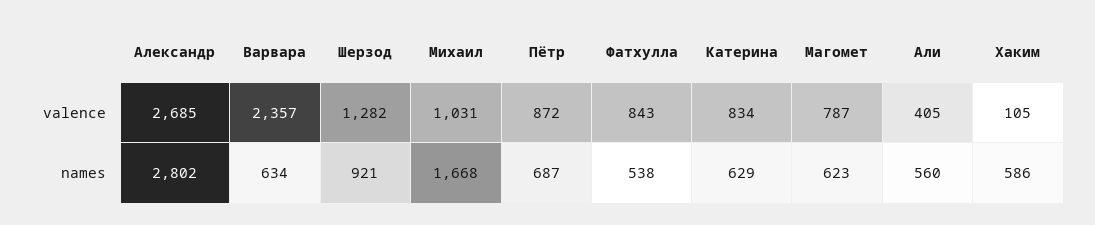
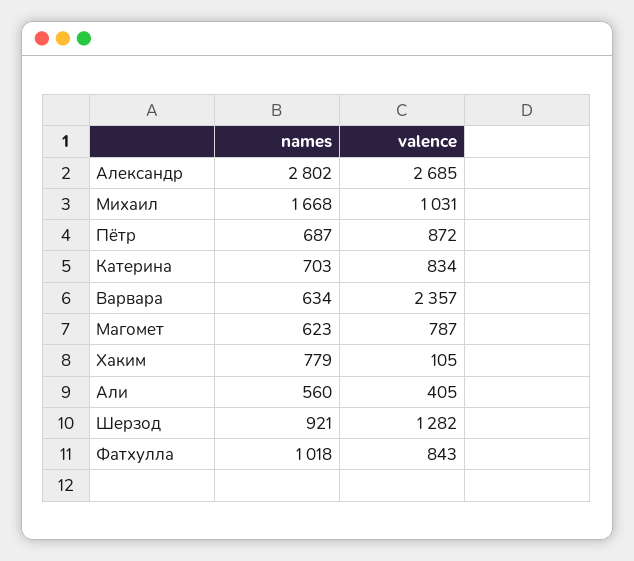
Фатхулла, names: 538 -> 1018
Катерина, names: 629 -> 703
Хаким, names: 586 -> 779

